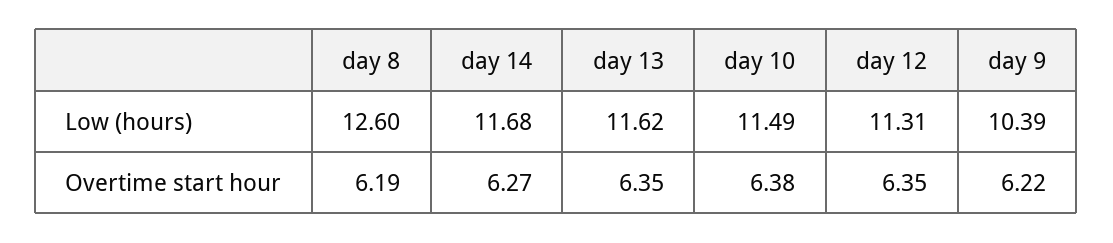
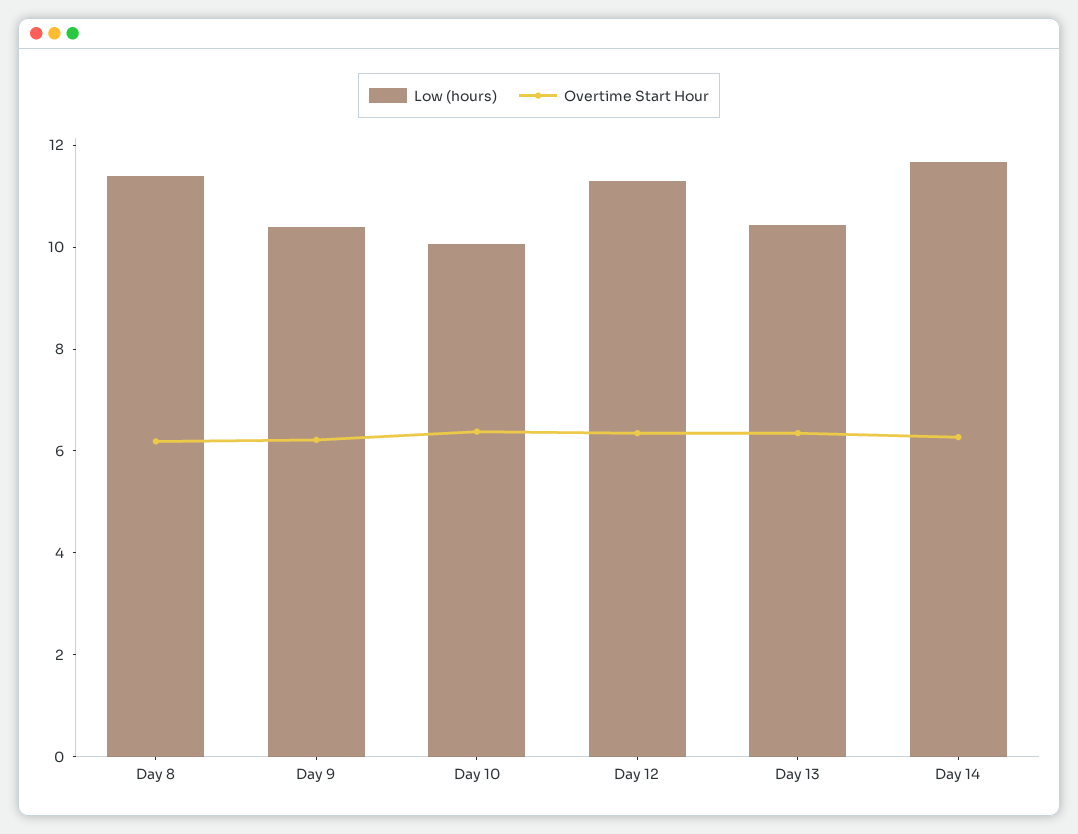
Low (hours), day 8: 12.6 -> 11.5
Low (hours), day 13: 11.62 -> 10.5
Low (hours), day 10: 11.49 -> 10

